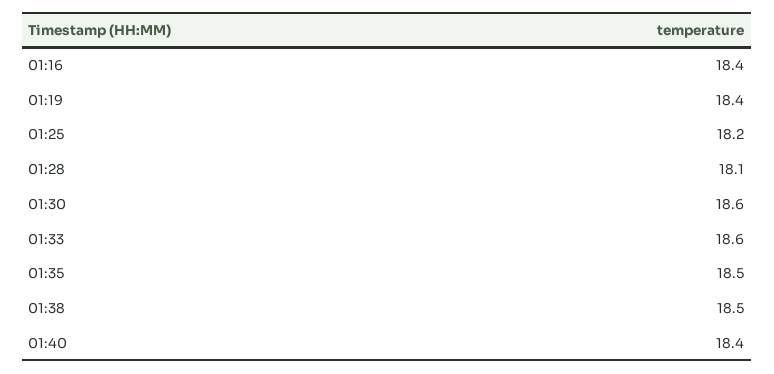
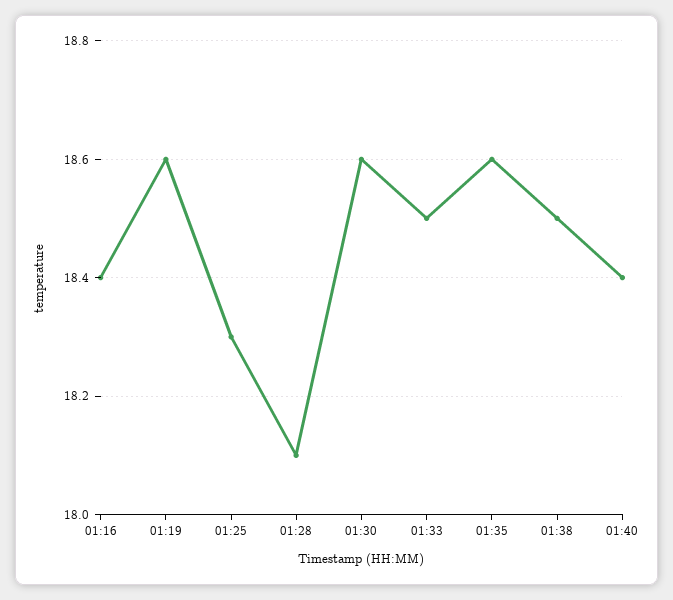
01:19: 18.4 -> 18.6
01:25: 18.2 -> 18.3
01:33: 18.6 -> 18.5
01:35: 18.5 -> 18.6

